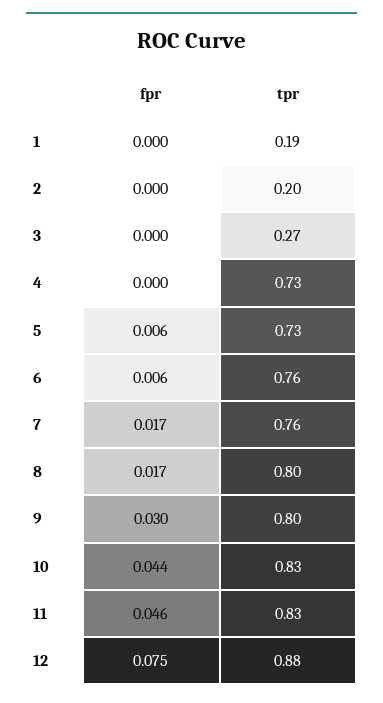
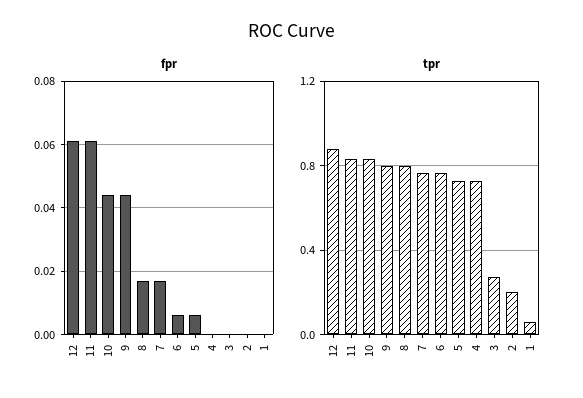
tpr, 1: 0.19 -> 0.05
fpr, 9: 0.03 -> 0.045
fpr, 11: 0.046 -> 0.06
fpr, 12: 0.075 -> 0.06

